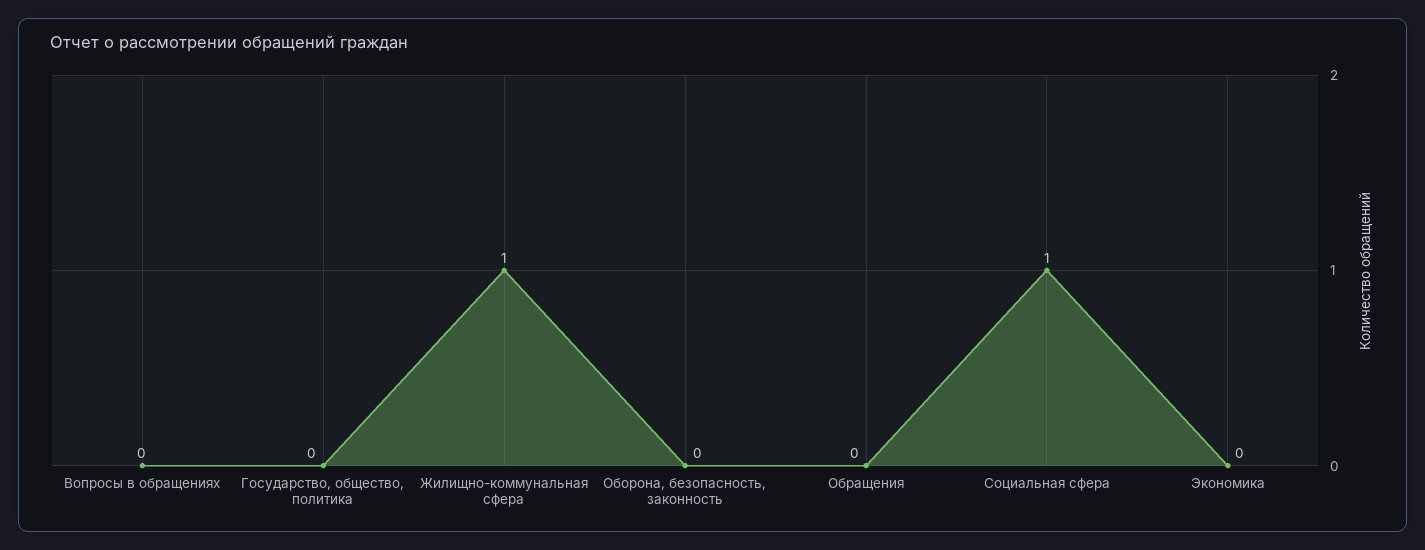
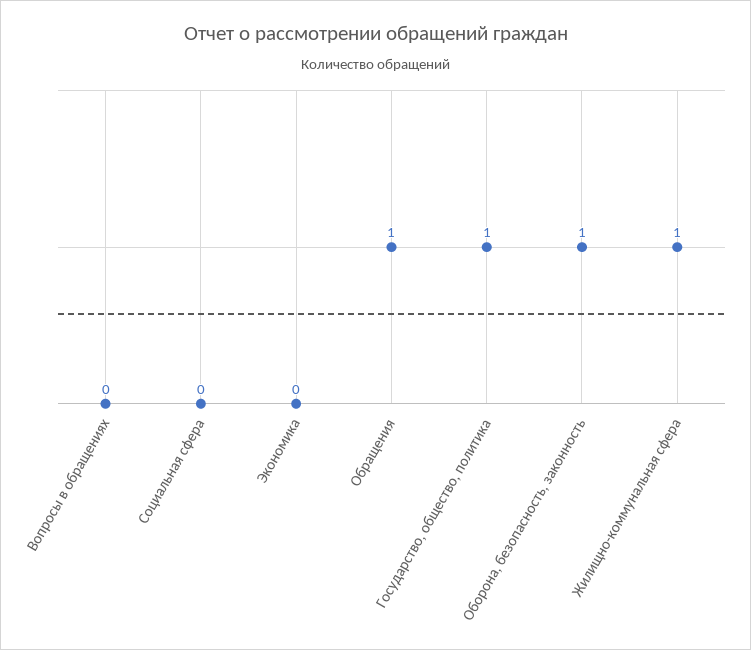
Государство, общество, политика: 0 -> 1
Оборона, безопасность, законность: 0 -> 1
Обращения: 0 -> 1
Социальная сфера: 1 -> 0

